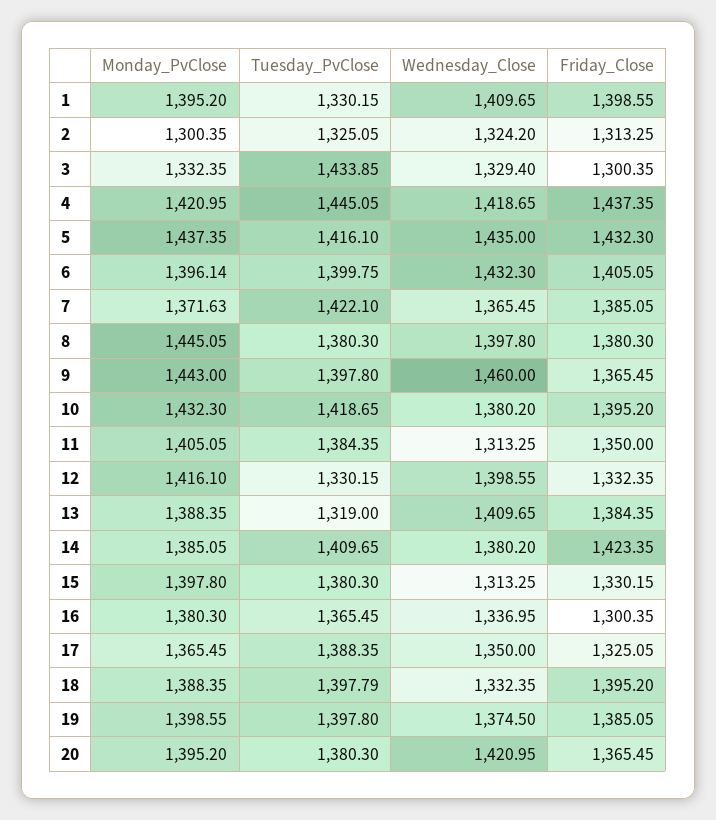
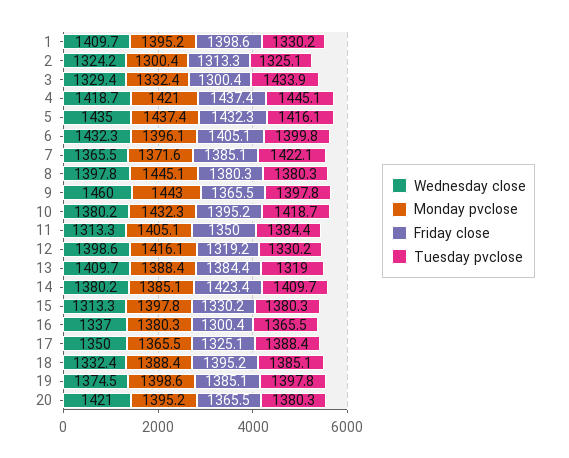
Friday_Close, 12: 1332.35 -> 1319.2
Tuesday_PvClose, 18: 1397.79 -> 1385.1

